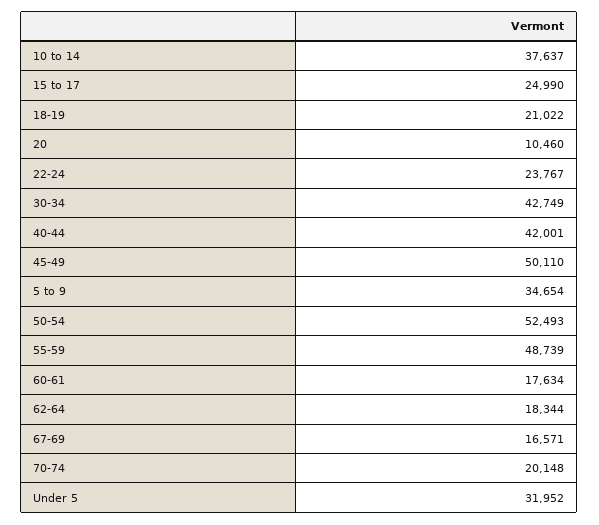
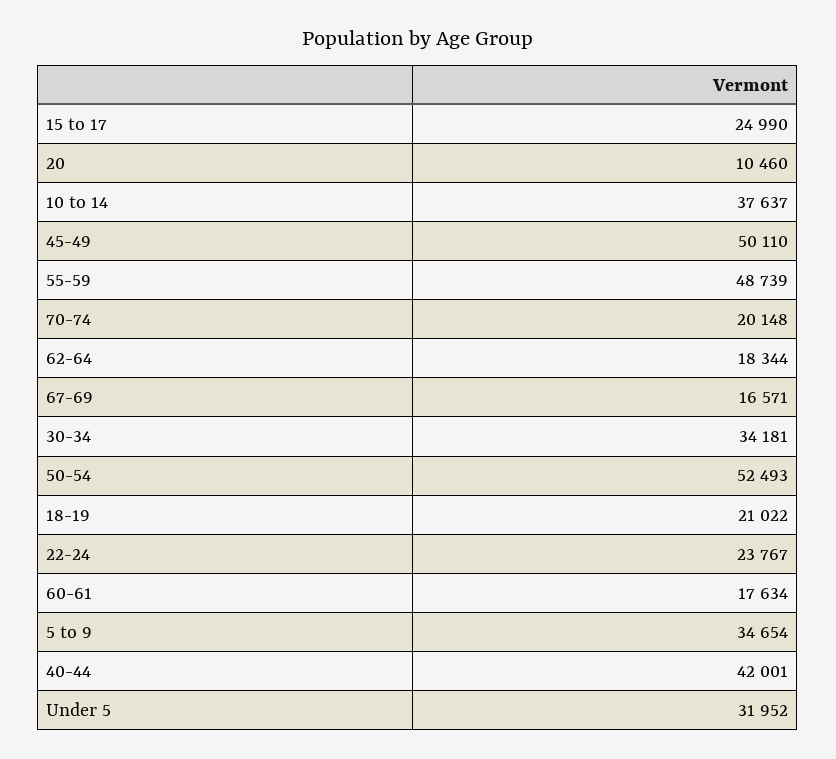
30-34: 42749 -> 34181

